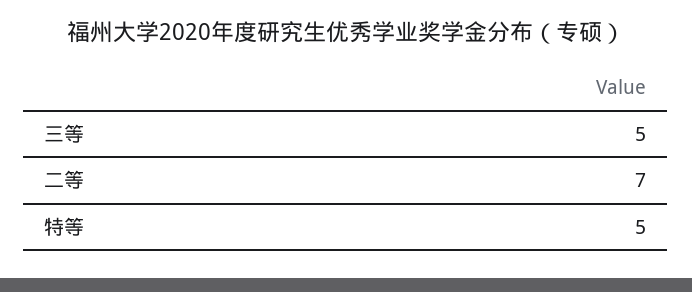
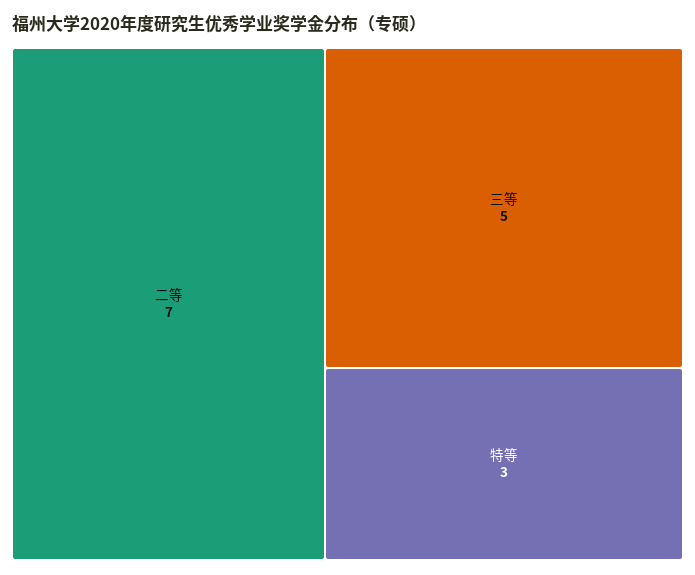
特等: 5 -> 3

